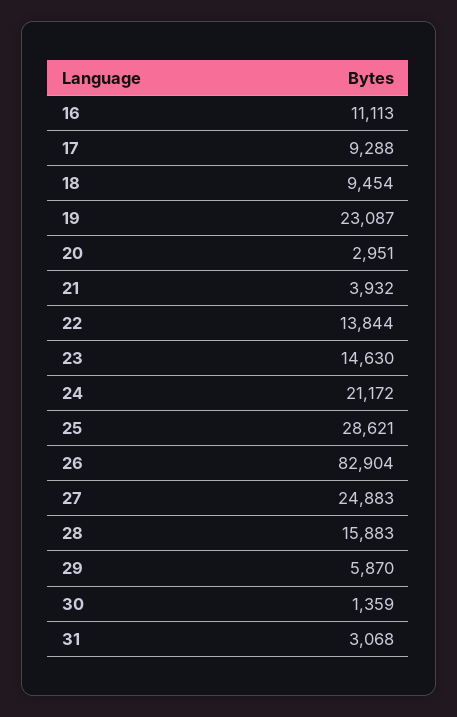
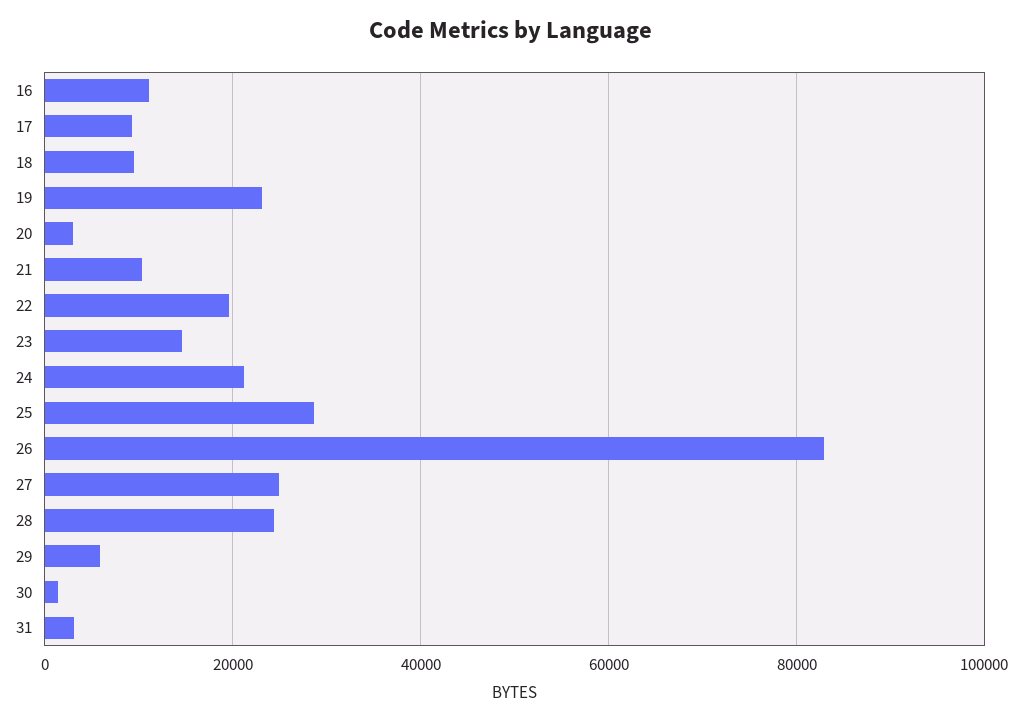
21: 3932 -> 10000
22: 13844 -> 20000
28: 15883 -> 24000

